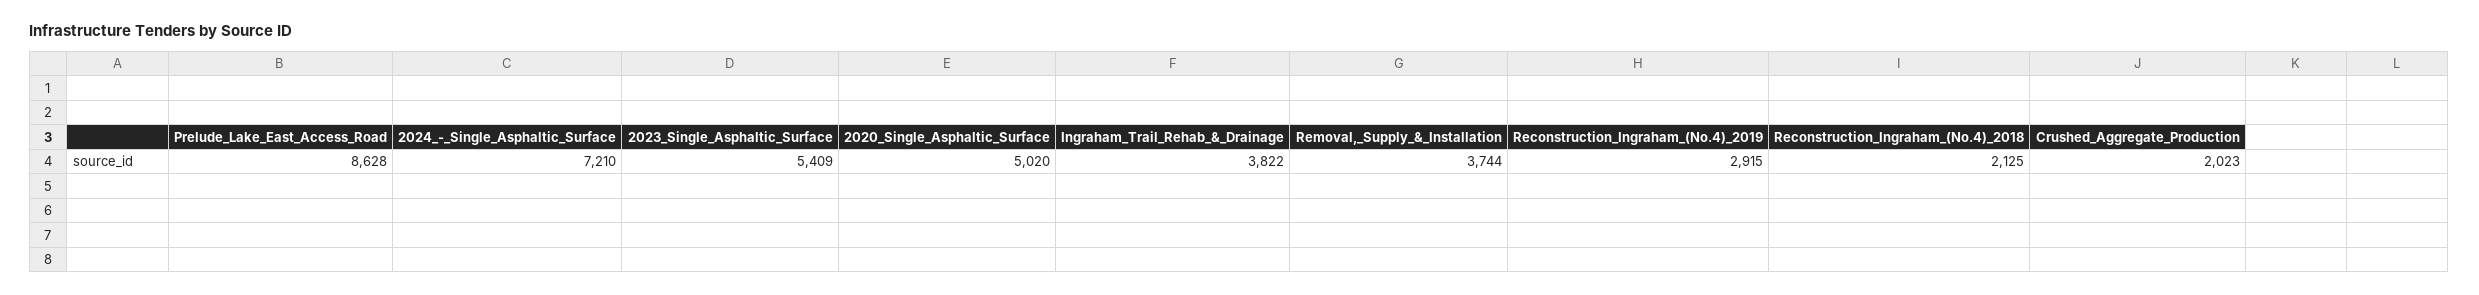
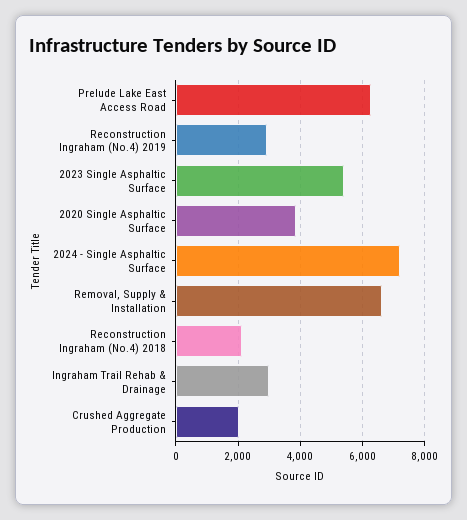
Prelude_Lake_East_Access_Road: 8628 -> 6200
2020_Single_Asphaltic_Surface: 5020 -> 3800
Ingraham_Trail_Rehab_&_Drainage: 3822 -> 3000
Removal,_Supply_&_Installation: 3744 -> 6600

